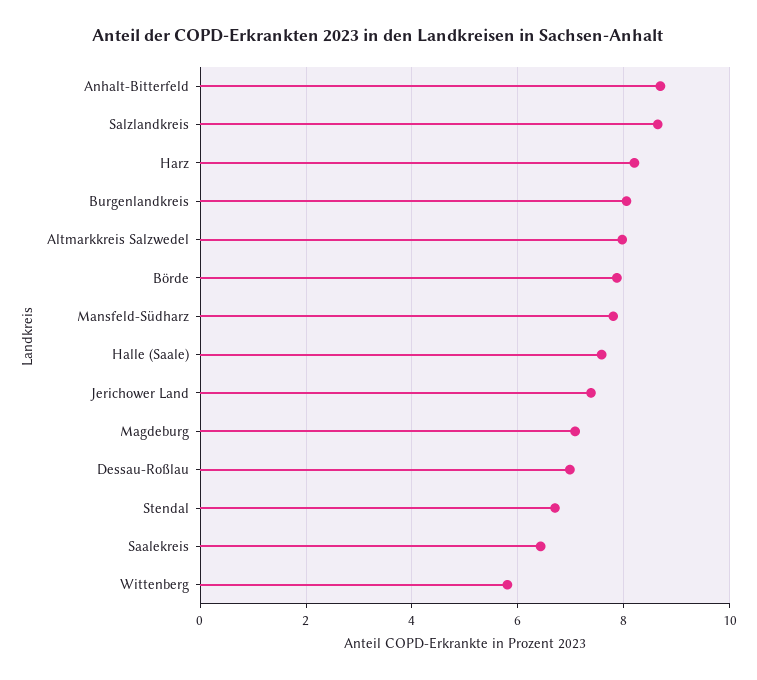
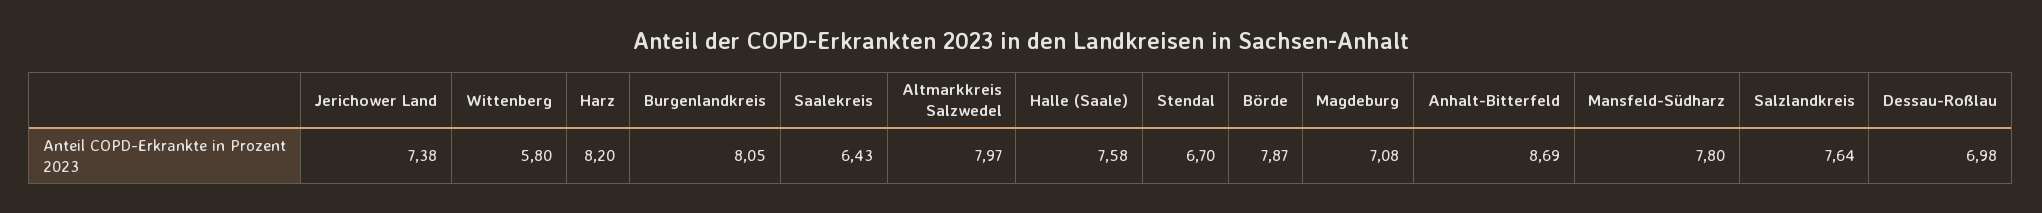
Salzlandkreis: 8.6 -> 7.64

